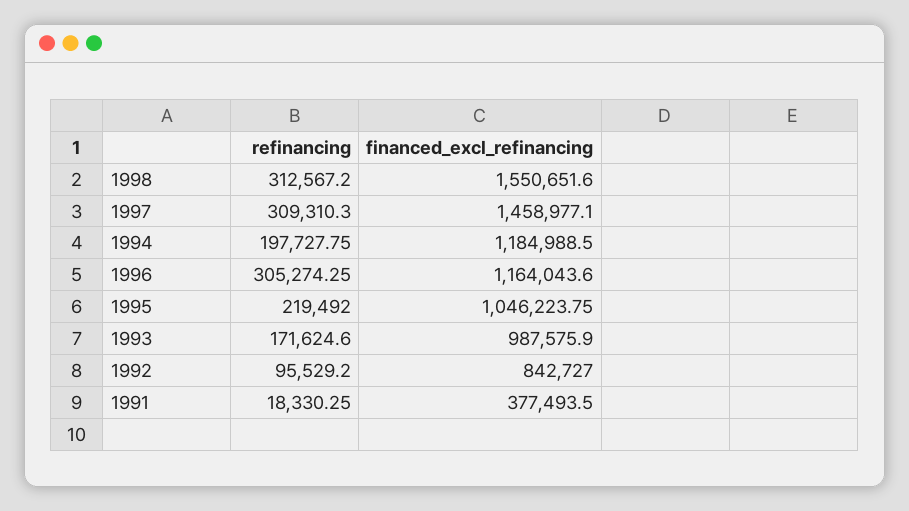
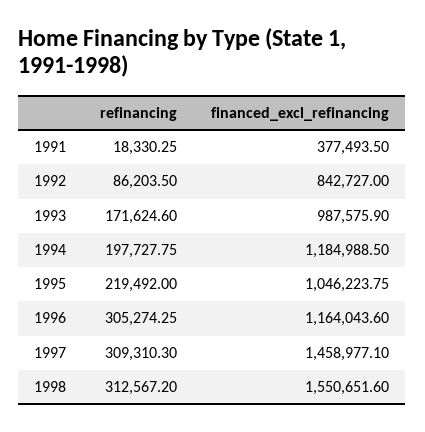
refinancing, 1992: 95529.2 -> 86203.5

